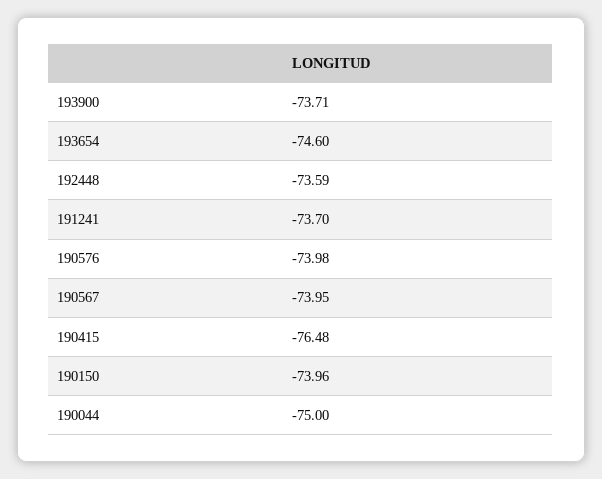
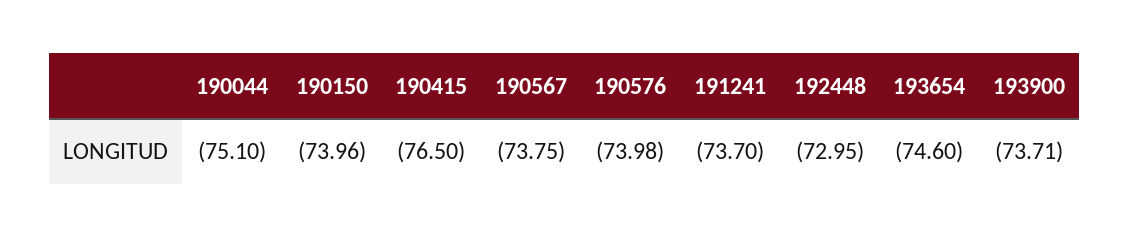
192448: -73.59 -> -72.95
190567: -73.95 -> -73.75
190415: -76.48 -> -76.5
190044: -75 -> -75.1

